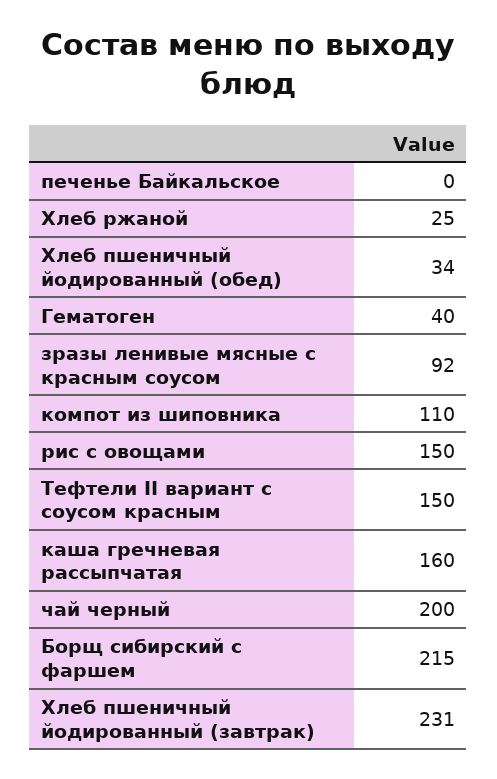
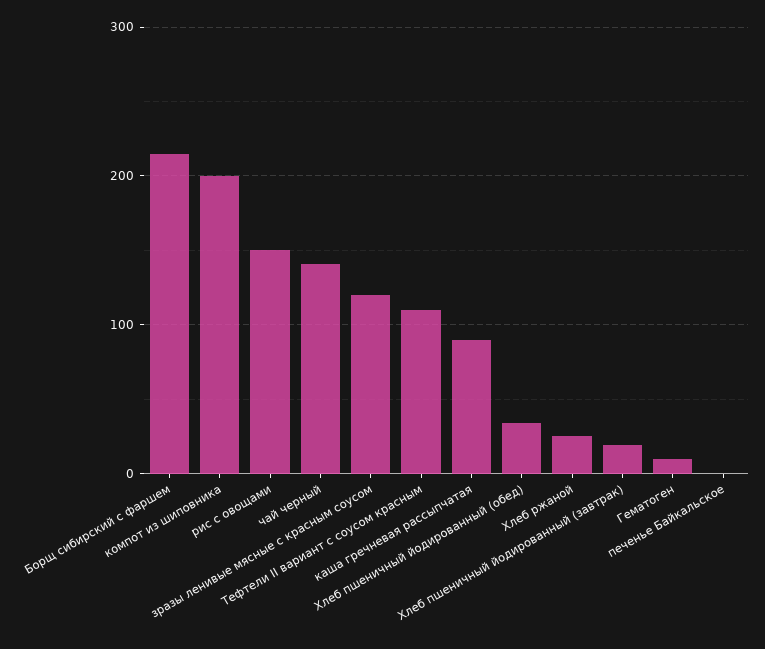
Гематоген: 40 -> 10
зразы ленивые мясные с красным соусом: 92 -> 120
компот из шиповника: 110 -> 200
Тефтели II вариант с соусом красным: 150 -> 110
каша гречневая рассыпчатая: 160 -> 90
чай черный: 200 -> 140
Хлеб пшеничный йодированный (завтрак): 231 -> 20

